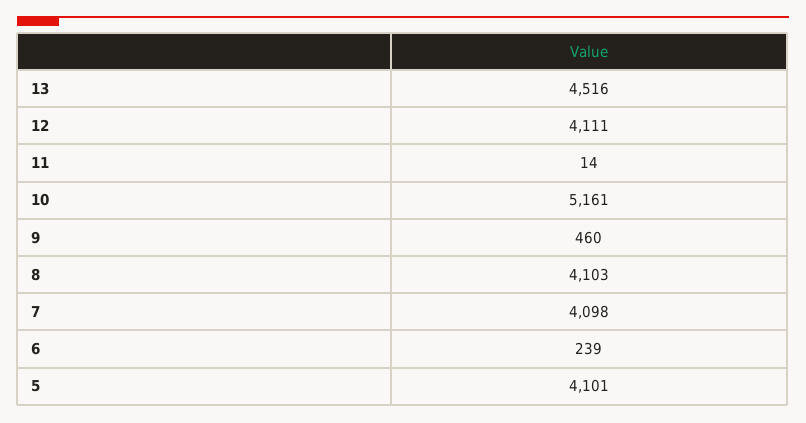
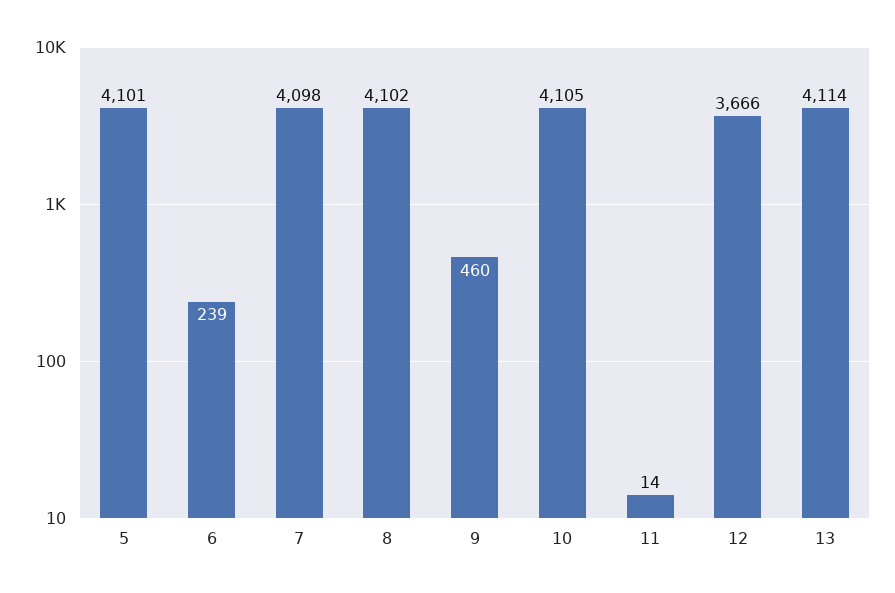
13: 4516 -> 4114
12: 4111 -> 3666
10: 5161 -> 4105
8: 4103 -> 4102

